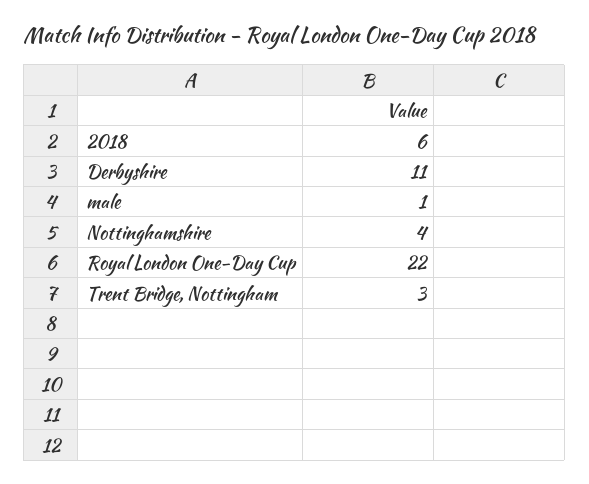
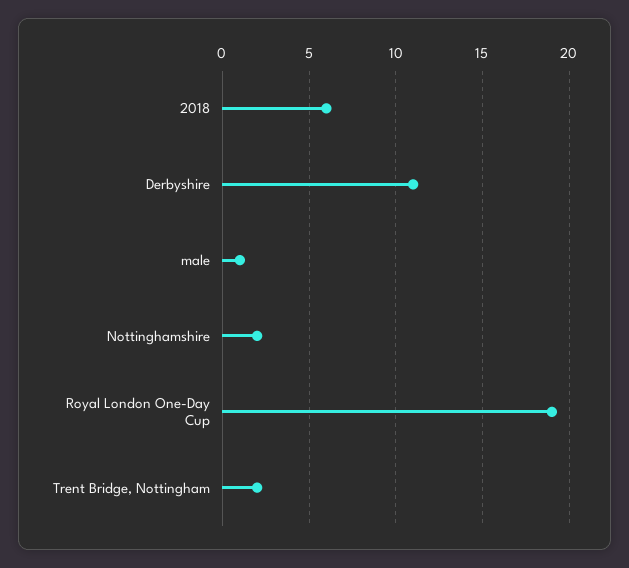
Nottinghamshire: 4 -> 2
Royal London One-Day Cup: 22 -> 19
Trent Bridge, Nottingham: 3 -> 2

